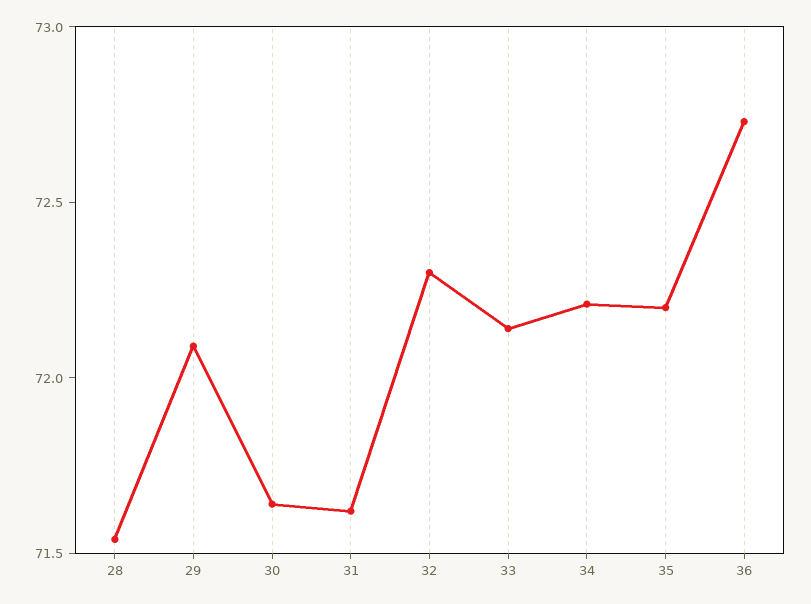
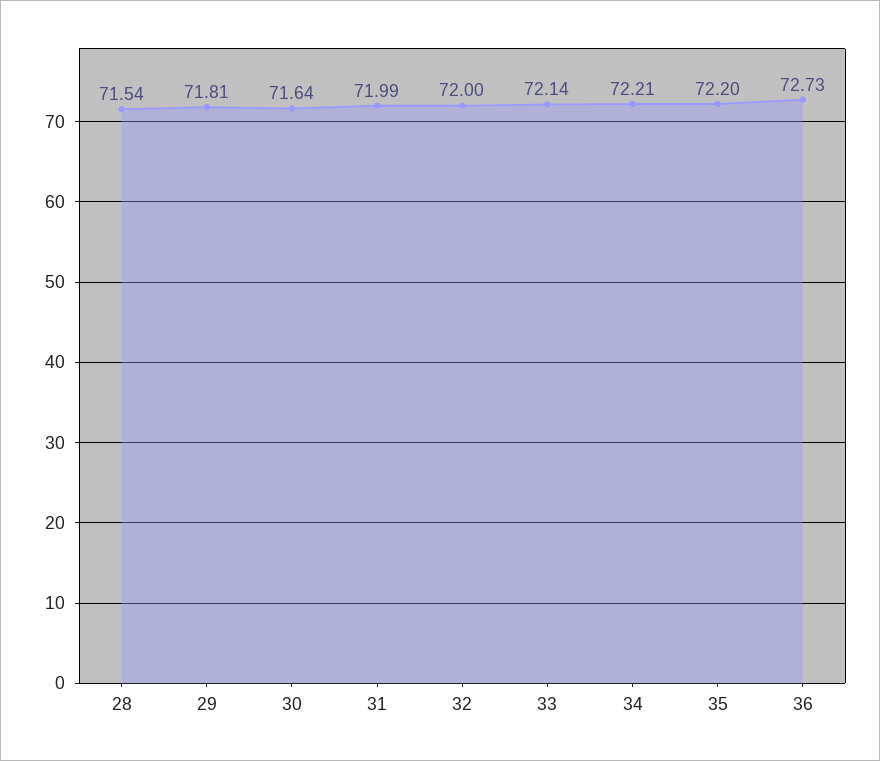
29: 72.1 -> 71.81
31: 71.6 -> 71.99
32: 72.3 -> 72

